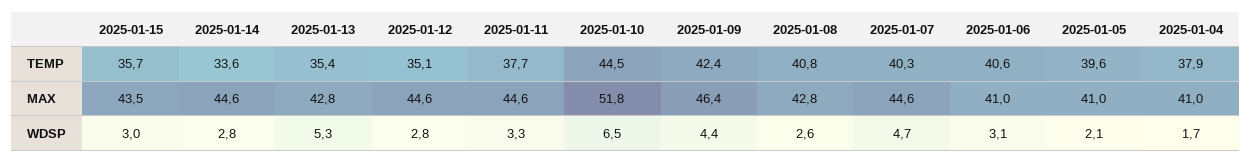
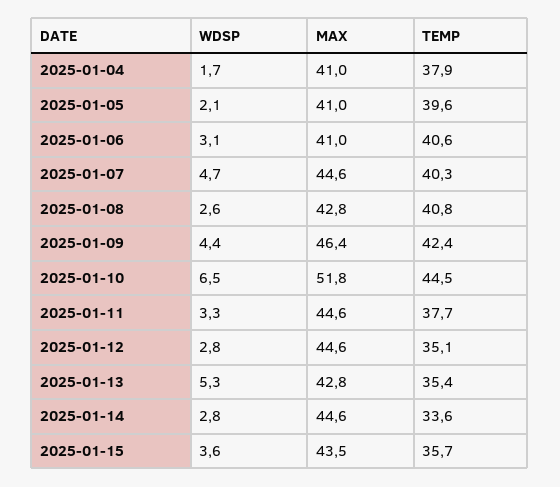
2025-01-15, WDSP: 3 -> 3.6

